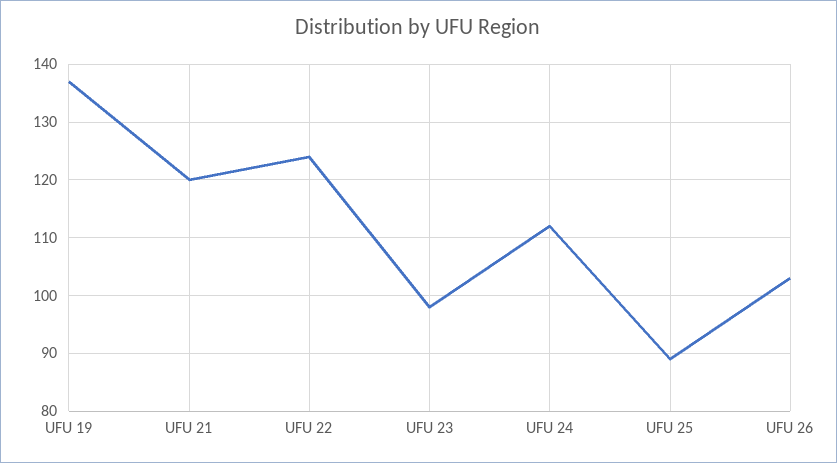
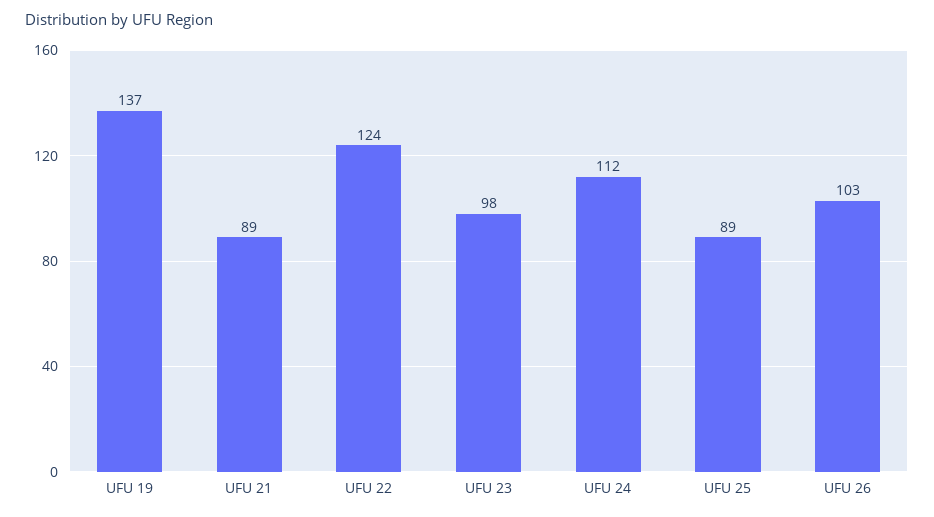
UFU 21: 120 -> 89

